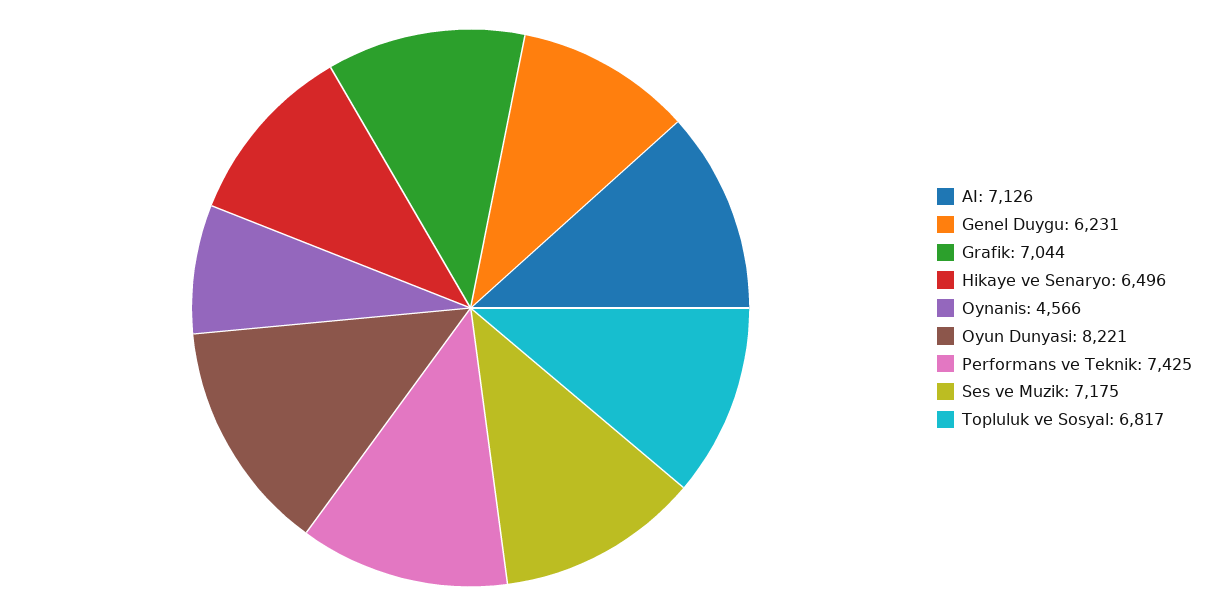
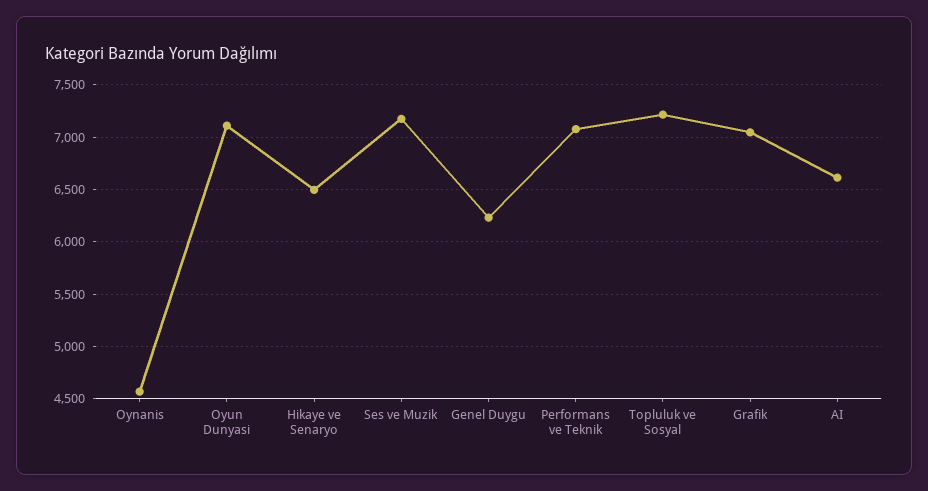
AI: 7126 -> 6600
Oyun Dunyasi: 8221 -> 7100
Performans ve Teknik: 7425 -> 7100
Topluluk ve Sosyal: 6817 -> 7200

